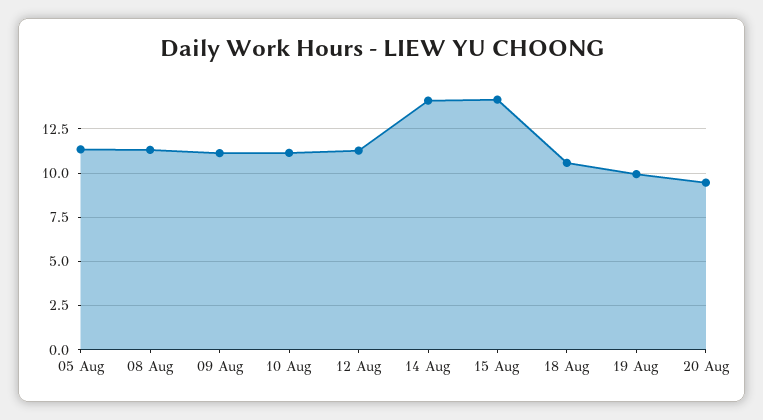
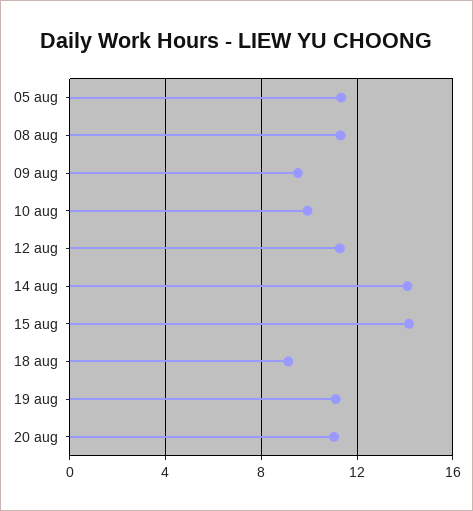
09 Aug: 11 -> 9.5
10 Aug: 11 -> 10
18 Aug: 10.5 -> 9
19 Aug: 10 -> 11
20 Aug: 9.5 -> 11

